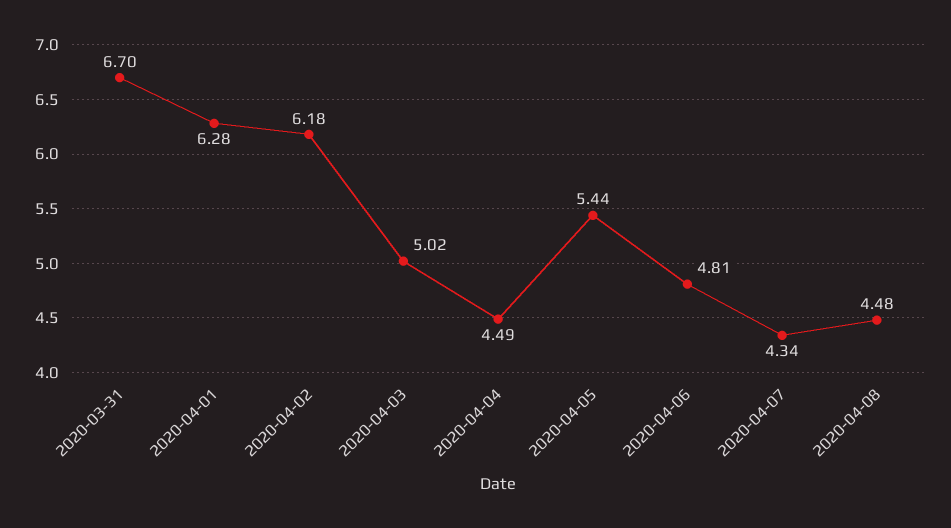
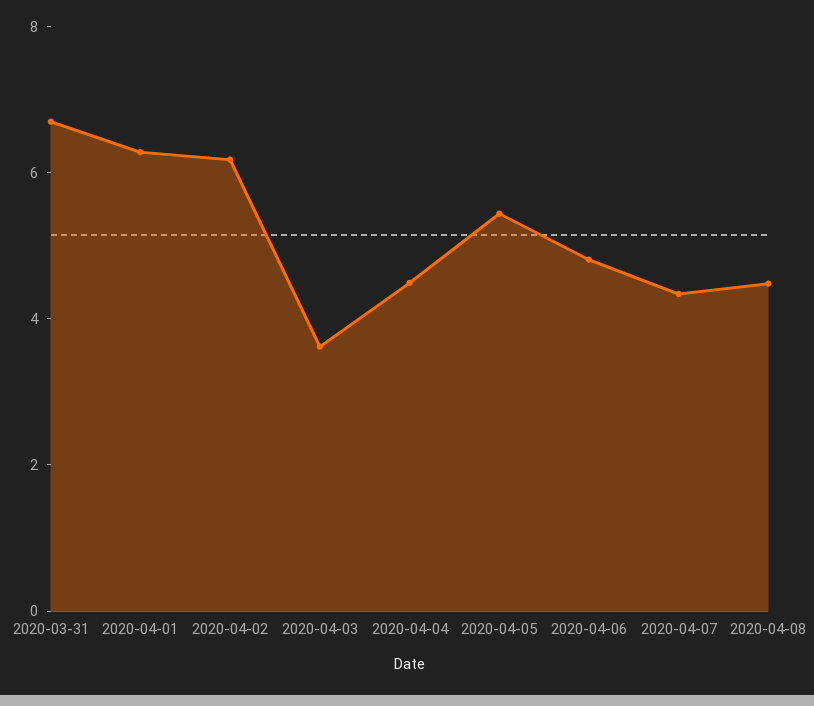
2020-04-03: 5.02 -> 3.5

